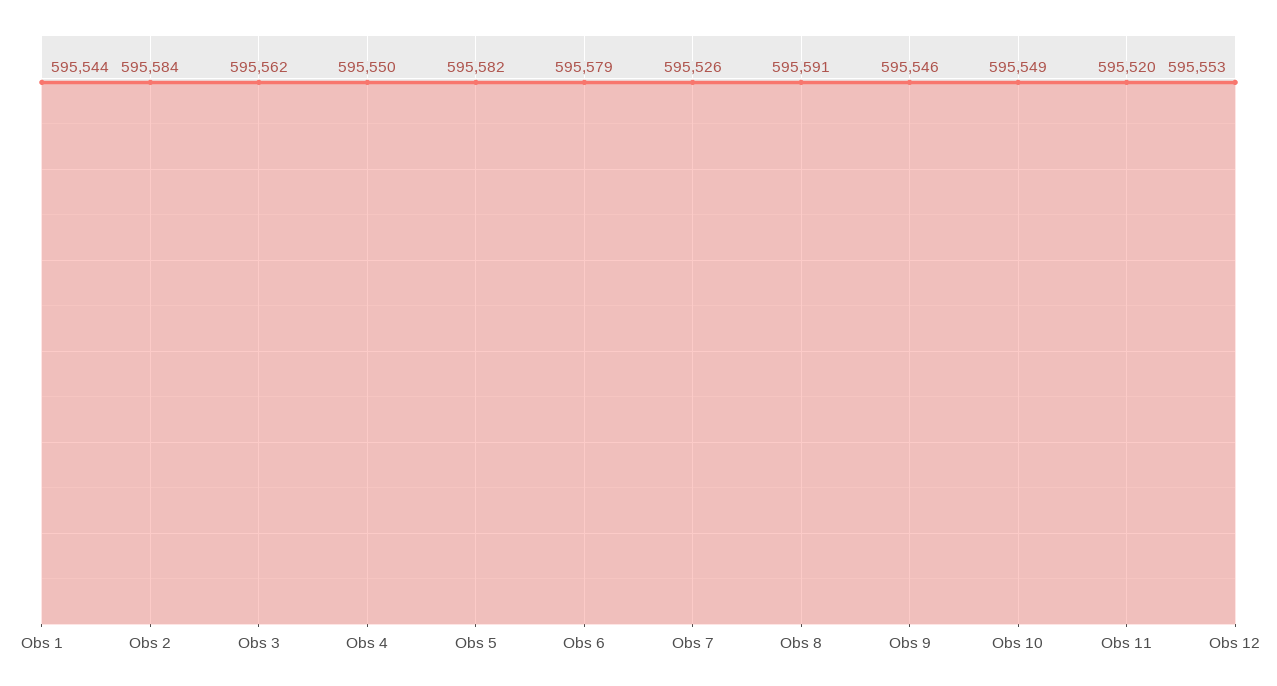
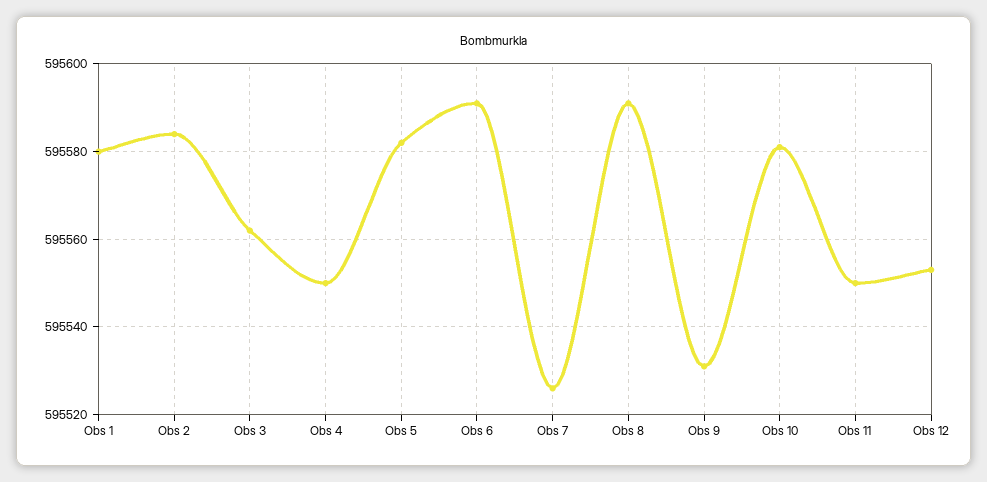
Obs 1: 595544 -> 595580
Obs 6: 595579 -> 595590
Obs 9: 595546 -> 595530
Obs 10: 595549 -> 595580
Obs 11: 595520 -> 595550

